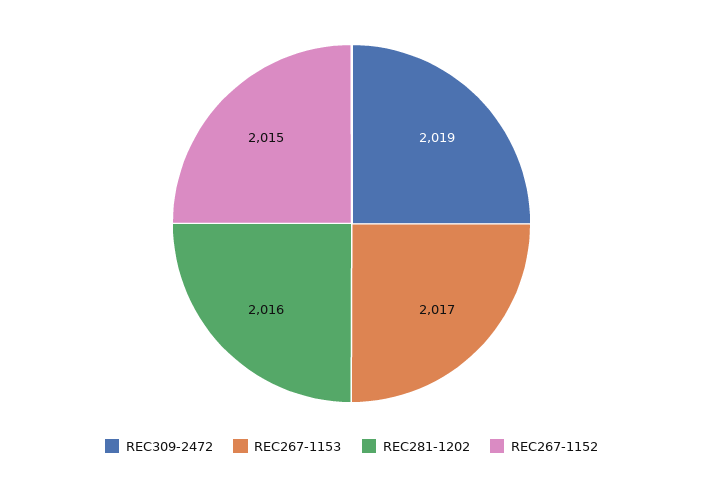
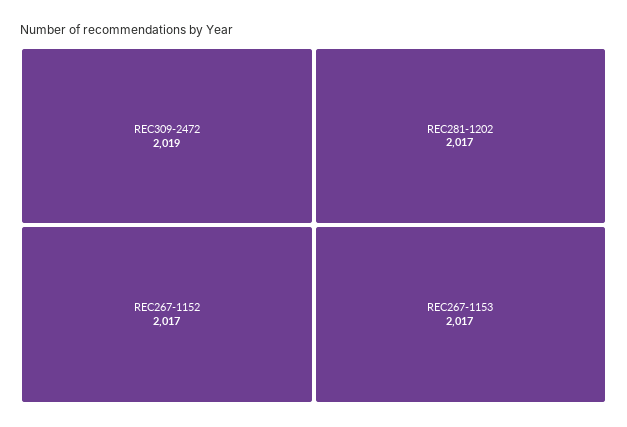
REC281-1202: 2016 -> 2017
REC267-1152: 2015 -> 2017

